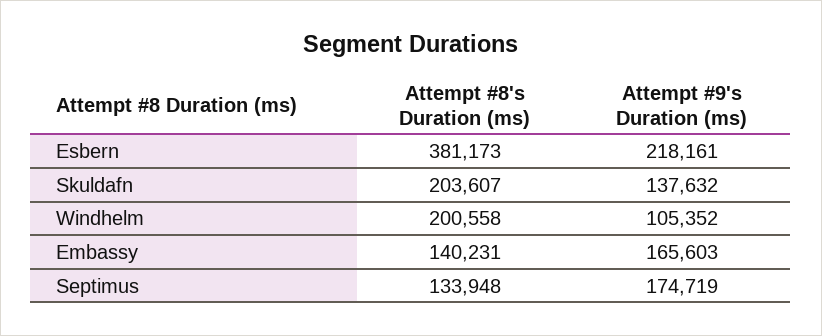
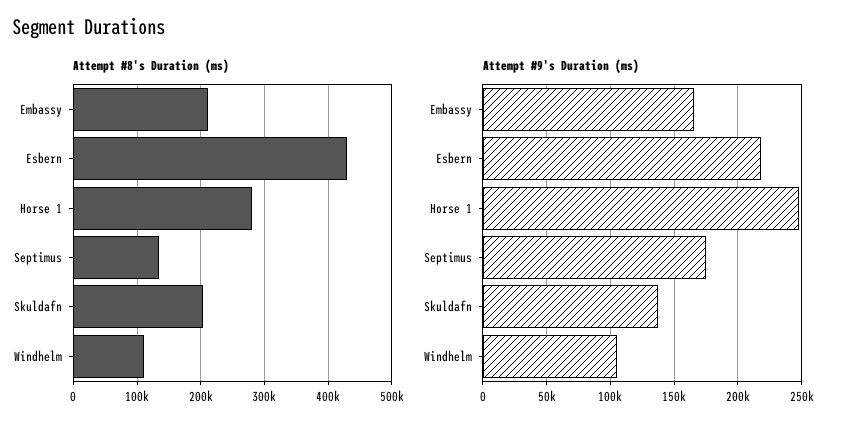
Attempt #8's Duration (ms), Esbern: 381173 -> 430000
Attempt #8's Duration (ms), Windhelm: 200558 -> 110000
Attempt #8's Duration (ms), Embassy: 140231 -> 210000
Attempt #8's Duration (ms), Horse 1: none -> 280000
Attempt #9's Duration (ms), Horse 1: none -> 250000

